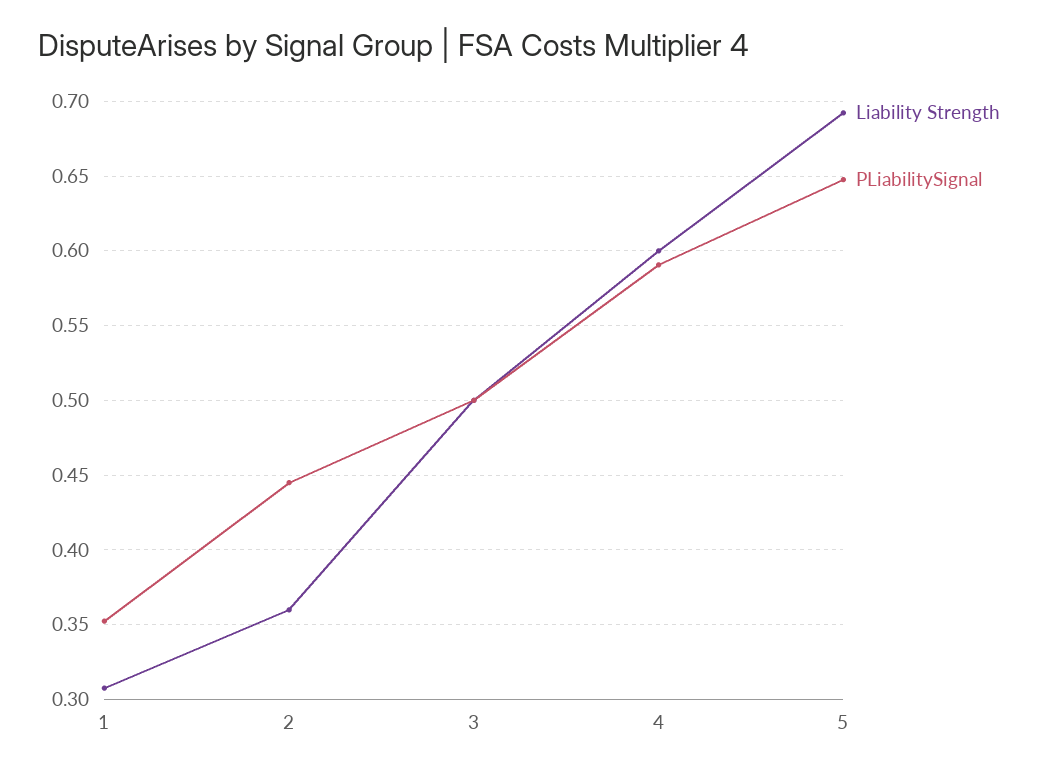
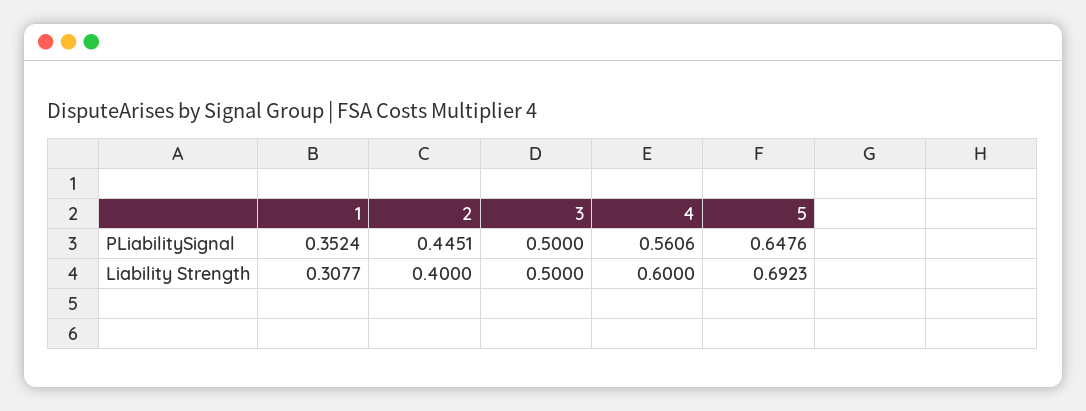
Liability Strength, 2: 0.36 -> 0.4
PLiabilitySignal, 4: 0.59 -> 0.5606

